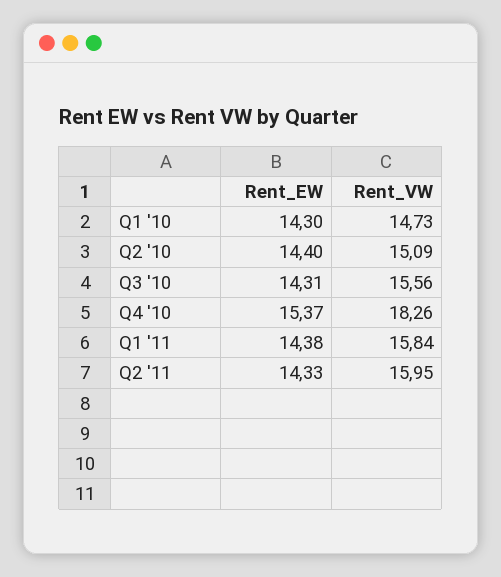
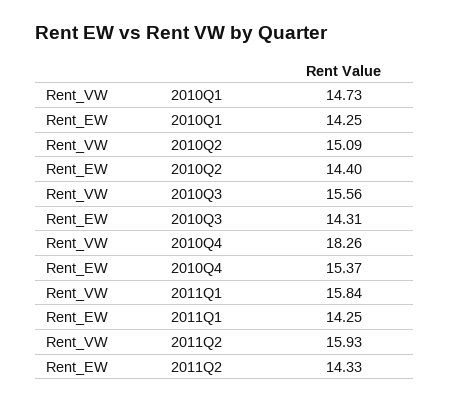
Rent_EW, Q1 '10: 14.3 -> 14.25
Rent_EW, Q1 '11: 14.38 -> 14.25
Rent_VW, Q2 '11: 15.95 -> 15.93

